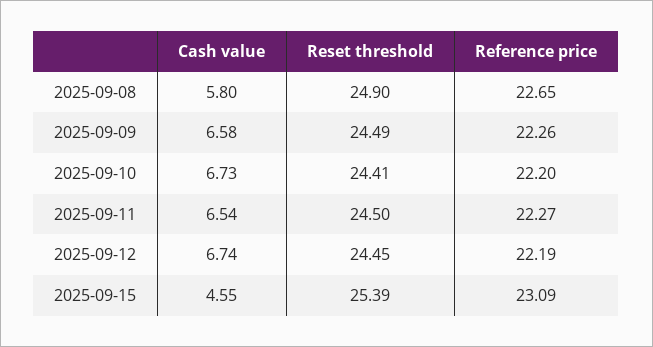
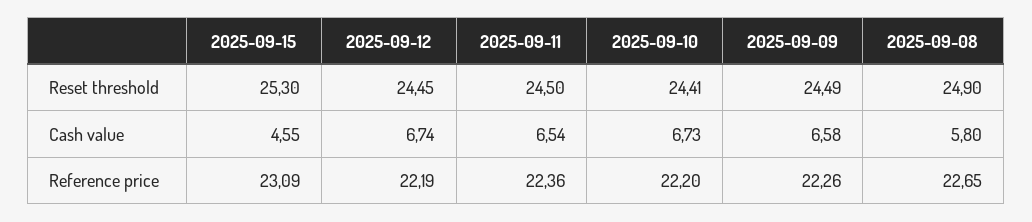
Reference price, 2025-09-11: 22.27 -> 22.36
Reset threshold, 2025-09-15: 25.39 -> 25.3

